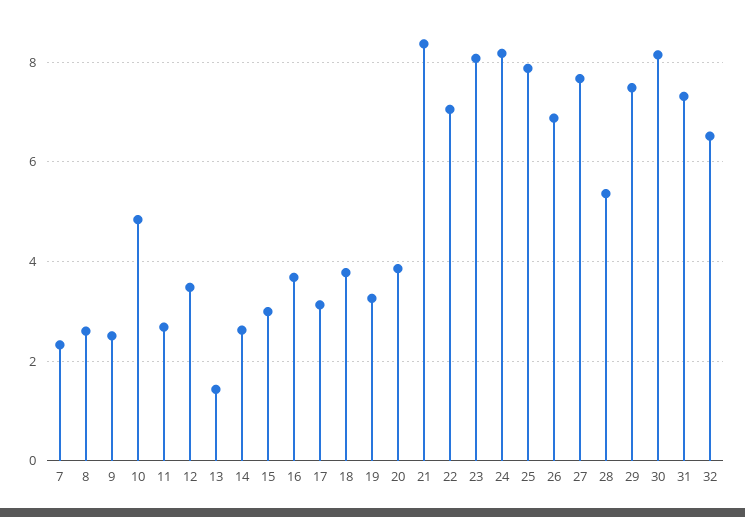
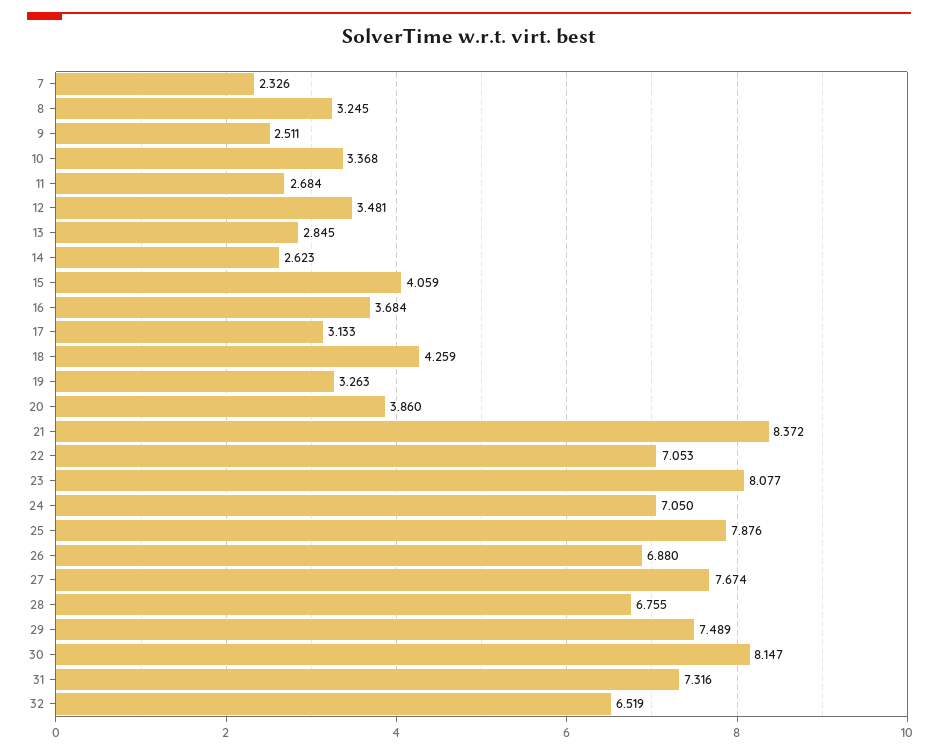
8: 2.6 -> 3.245
10: 4.8 -> 3.368
13: 1.4 -> 2.845
15: 3 -> 4.059
18: 3.8 -> 4.259
24: 8.2 -> 7.05
28: 5.4 -> 6.755

